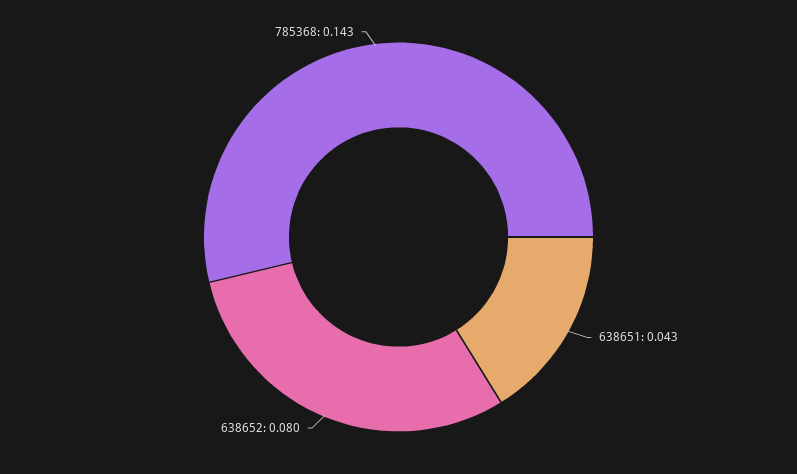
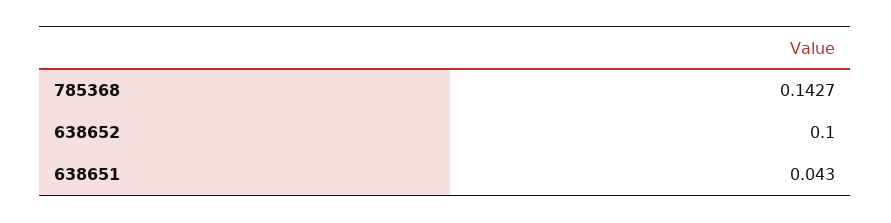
638652: 0.08 -> 0.1

